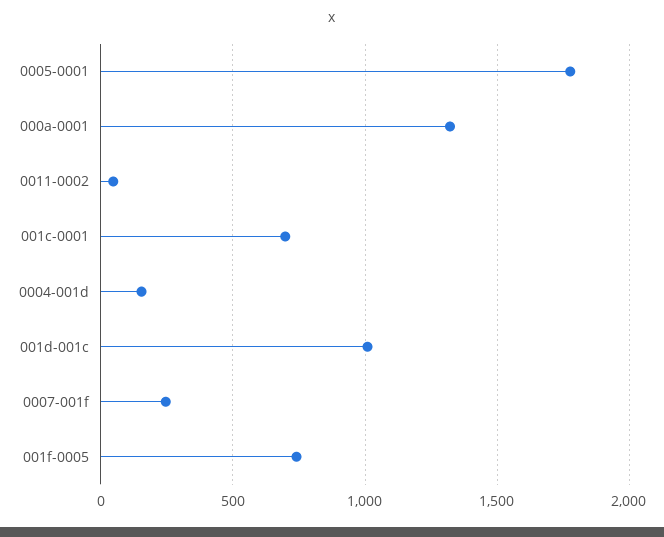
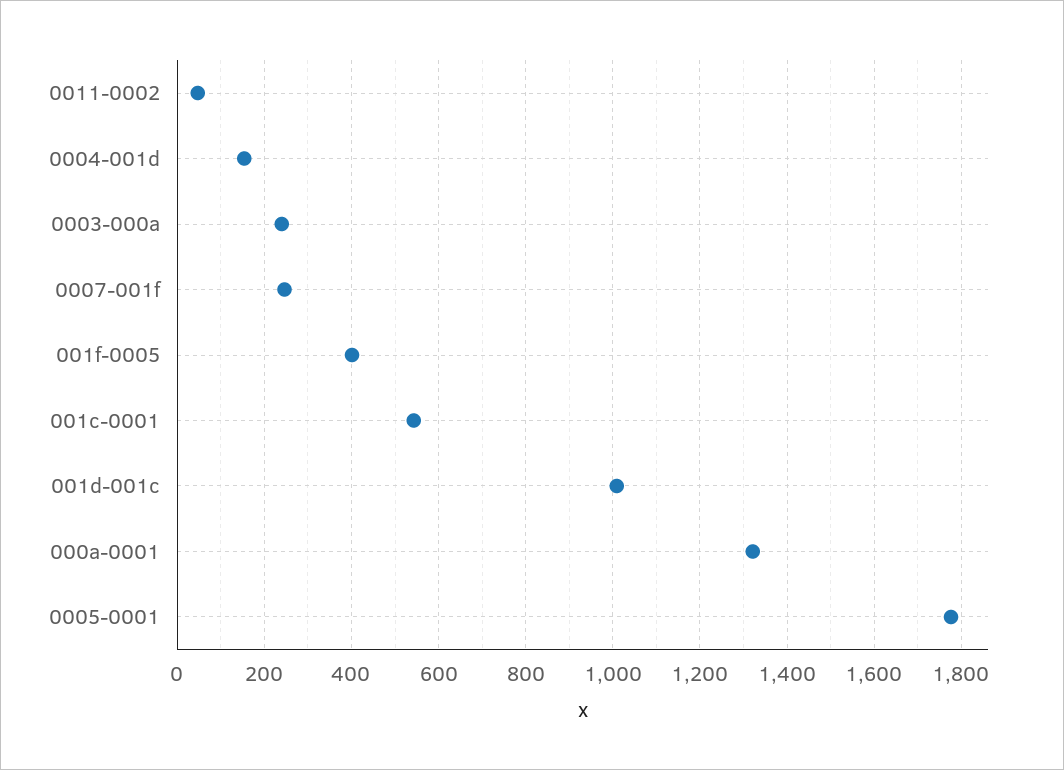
001c-0001: 700 -> 540
001f-0005: 750 -> 400
0003-000a: none -> 240

